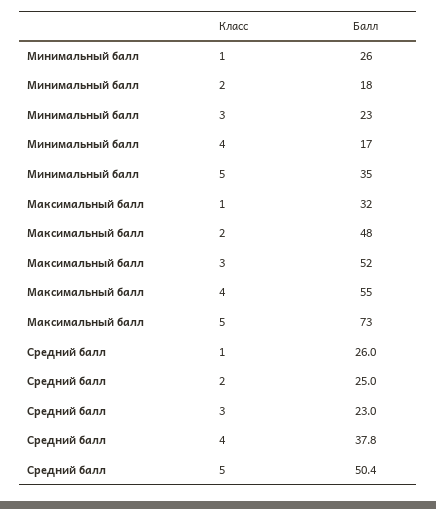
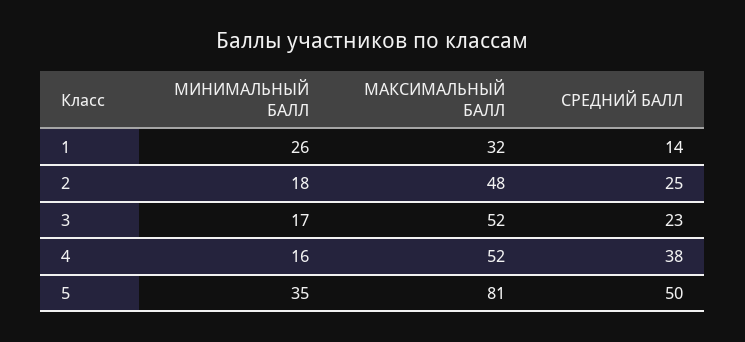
Минимальный балл, 3: 23 -> 17
Минимальный балл, 4: 17 -> 16
Максимальный балл, 4: 55 -> 52
Максимальный балл, 5: 73 -> 81
Средний балл, 1: 26 -> 14

